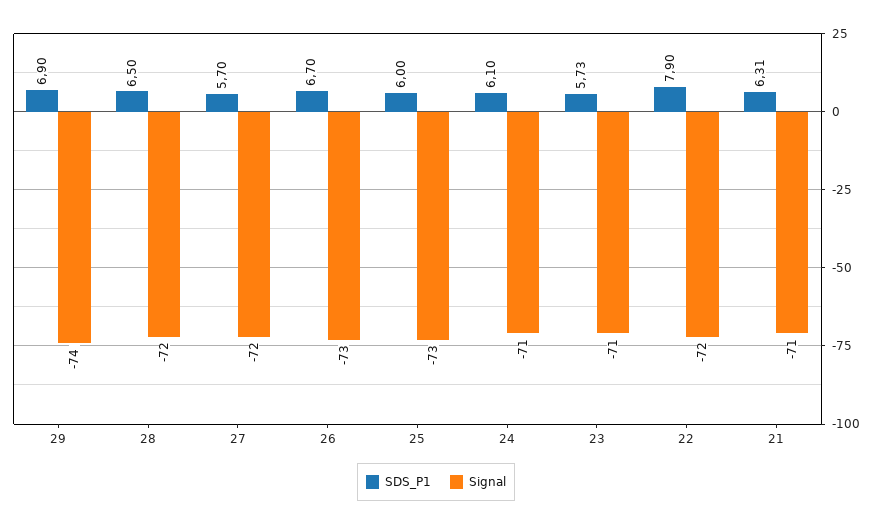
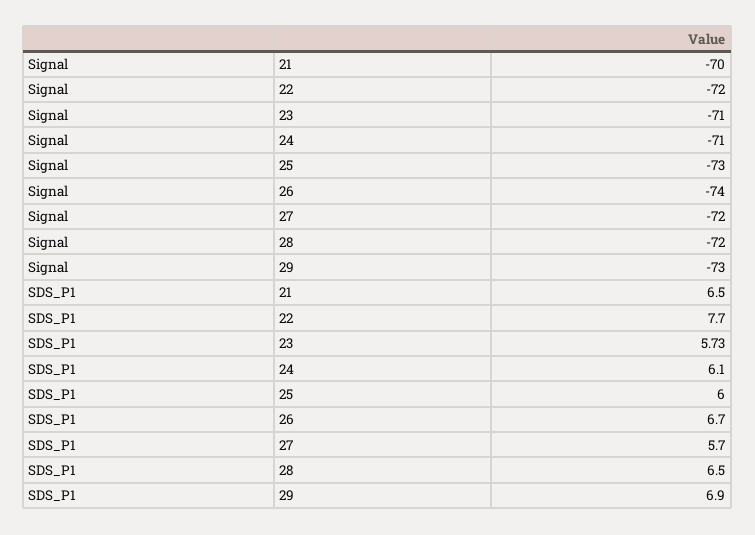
Signal, 29: -74 -> -73
Signal, 26: -73 -> -74
SDS_P1, 22: 7.9 -> 7.7
SDS_P1, 21: 6.31 -> 6.5
Signal, 21: -71 -> -70

